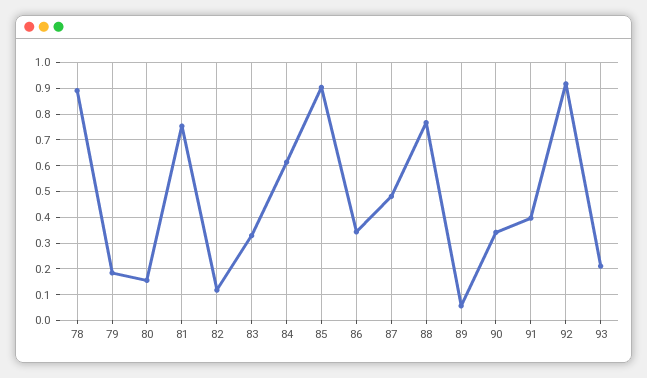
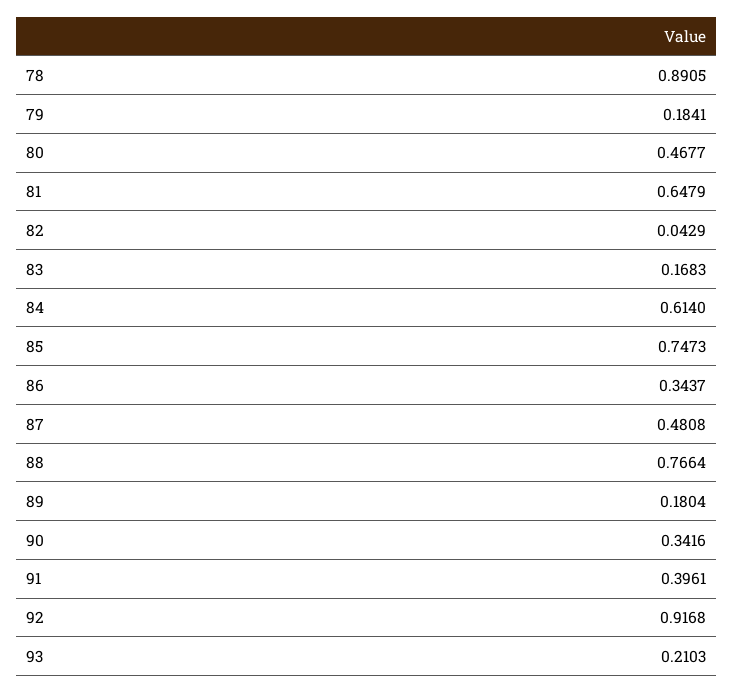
80: 0.15 -> 0.4677
81: 0.75 -> 0.6479
82: 0.125 -> 0.0429
83: 0.325 -> 0.1683
85: 0.9 -> 0.7473
89: 0.05 -> 0.1804

